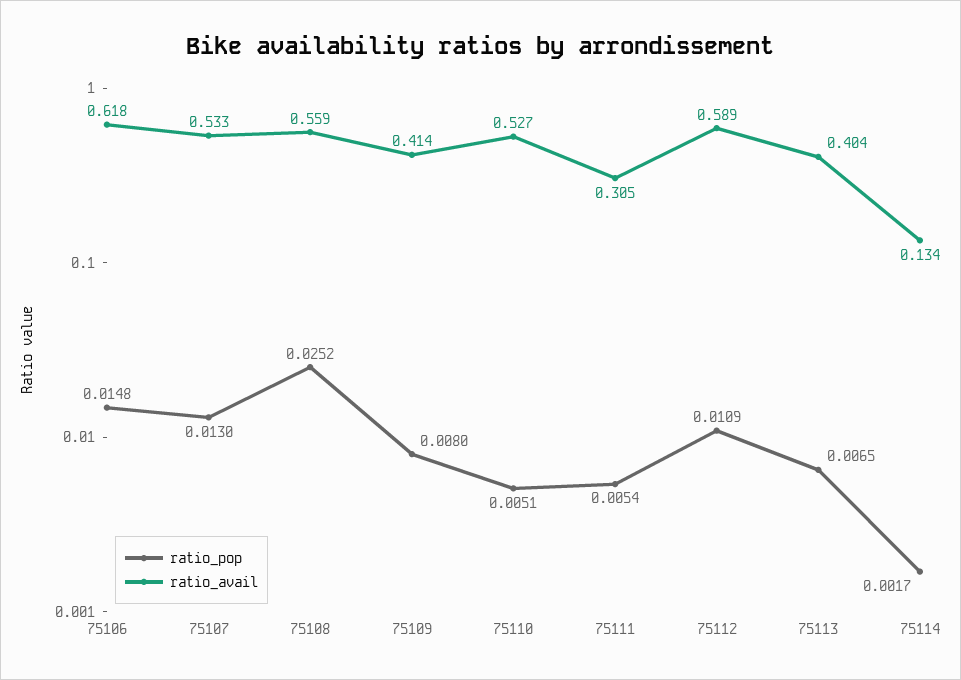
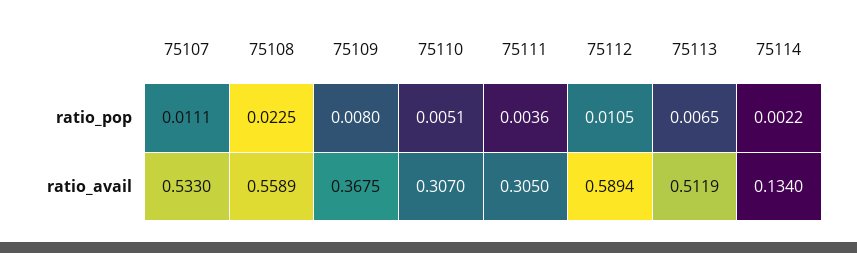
ratio_pop, 75106: 0.0148 -> none
ratio_avail, 75106: 0.618 -> none
ratio_pop, 75107: 0.013 -> 0.0111
ratio_pop, 75108: 0.0252 -> 0.0225
ratio_avail, 75109: 0.414 -> 0.3675
ratio_avail, 75110: 0.527 -> 0.307
ratio_pop, 75111: 0.0054 -> 0.0036
ratio_pop, 75112: 0.0109 -> 0.0105
ratio_avail, 75113: 0.404 -> 0.5119
ratio_pop, 75114: 0.0017 -> 0.0022

